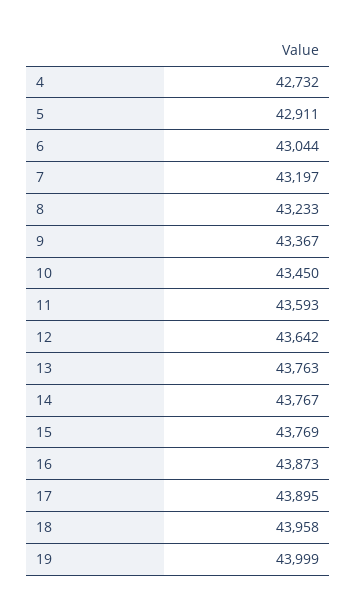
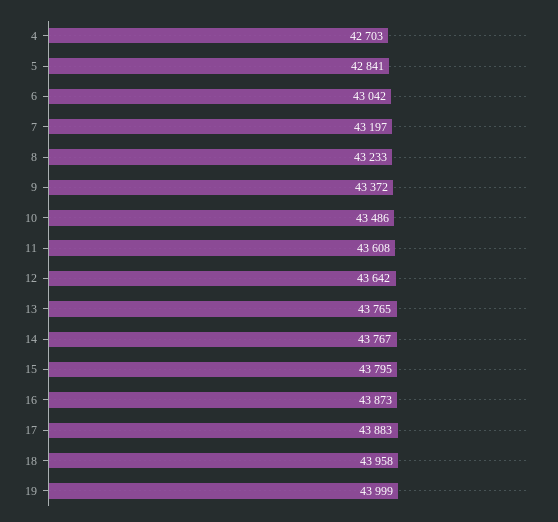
4: 42732 -> 42703
5: 42911 -> 42841
6: 43044 -> 43042
9: 43367 -> 43372
10: 43450 -> 43486
11: 43593 -> 43608
13: 43763 -> 43765
15: 43769 -> 43795
17: 43895 -> 43883

